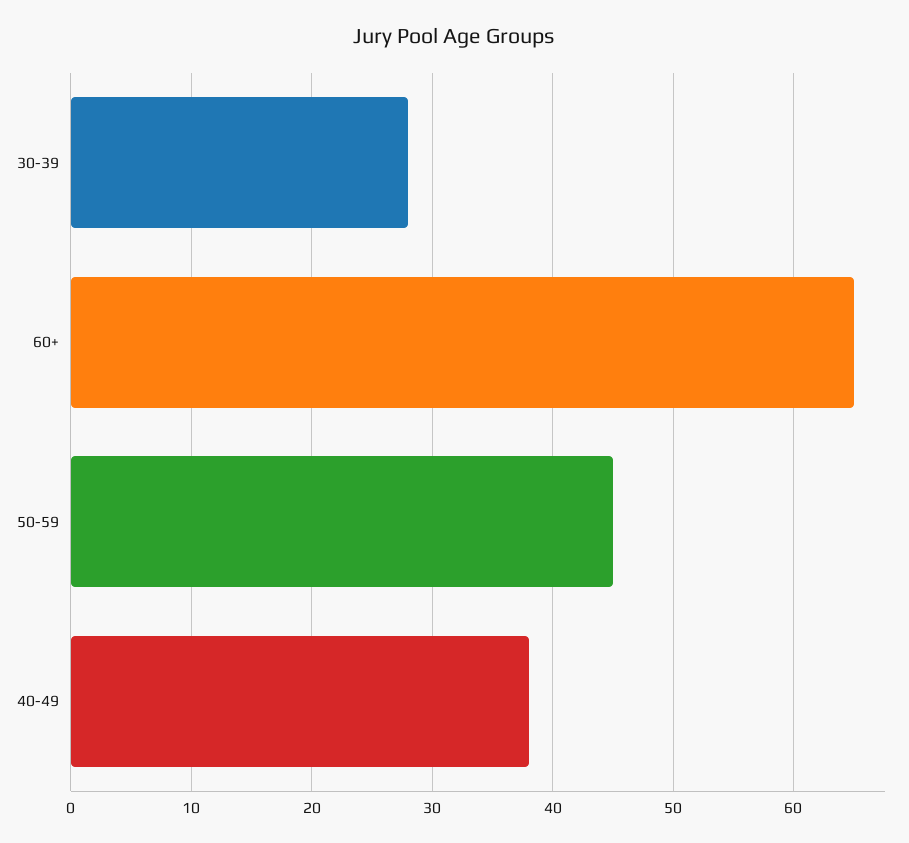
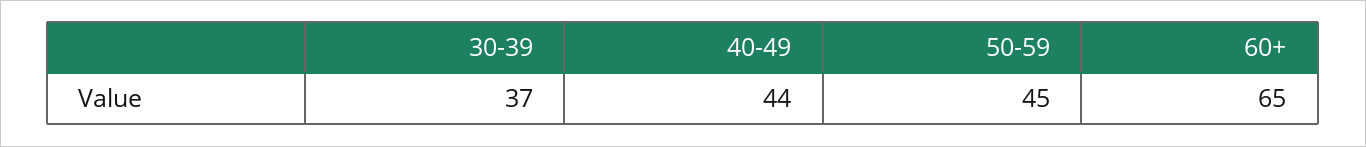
30-39: 28 -> 37
40-49: 38 -> 44

